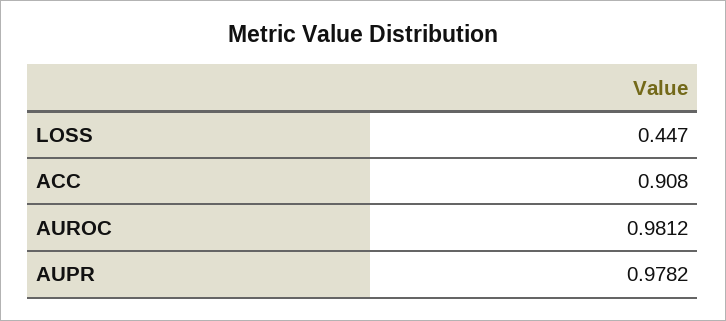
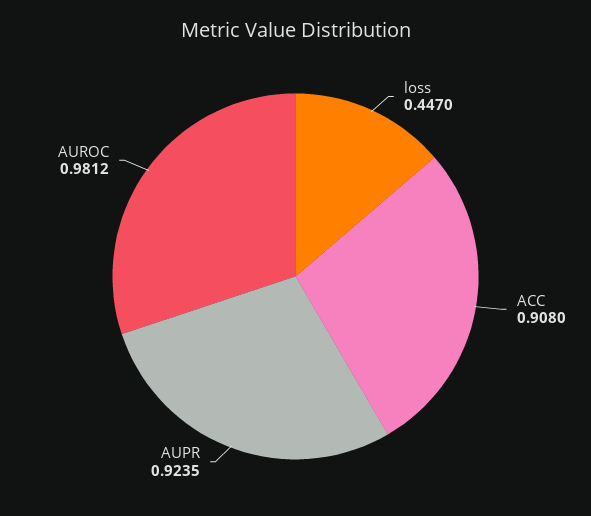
AUPR: 0.9782 -> 0.9235

